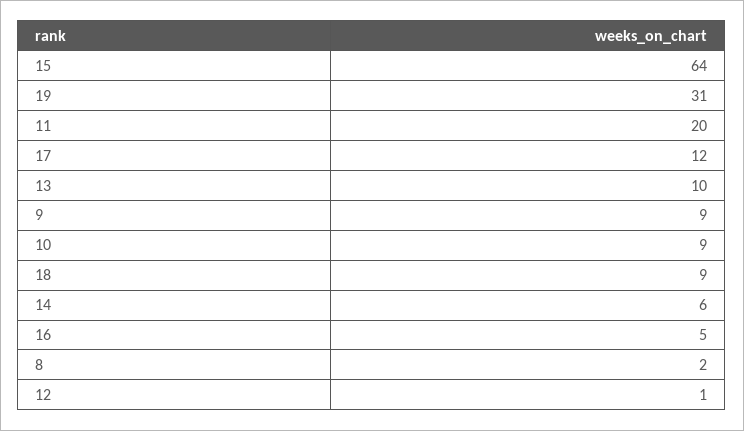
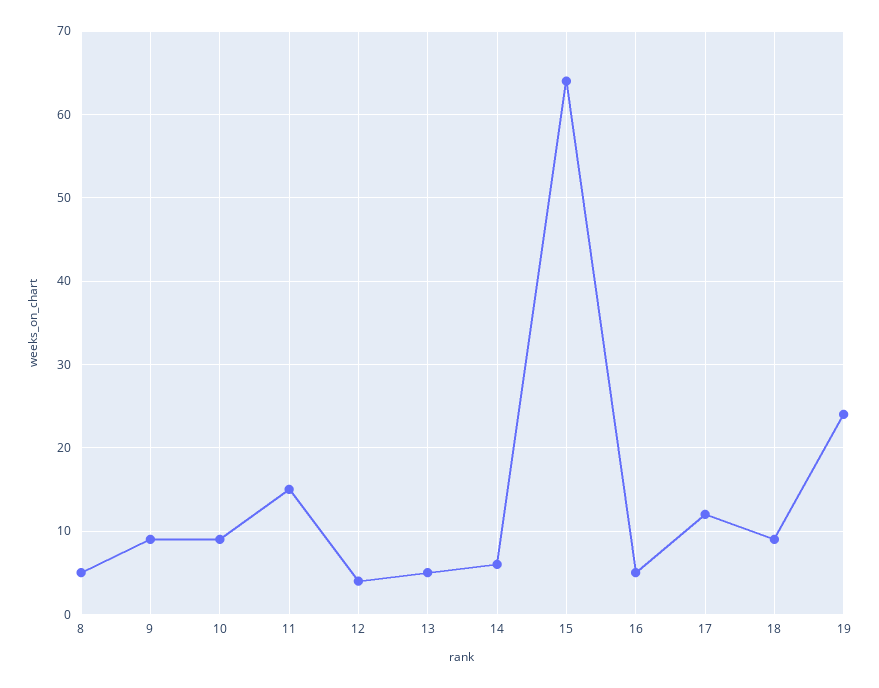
19: 31 -> 24
11: 20 -> 15
13: 10 -> 5
8: 2 -> 5
12: 1 -> 4

